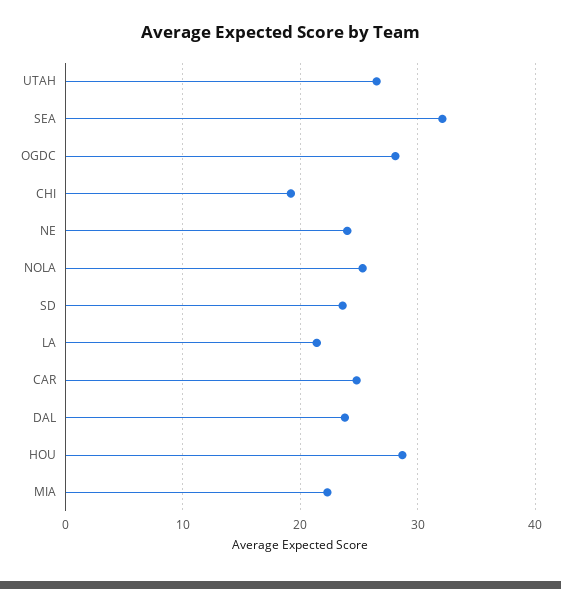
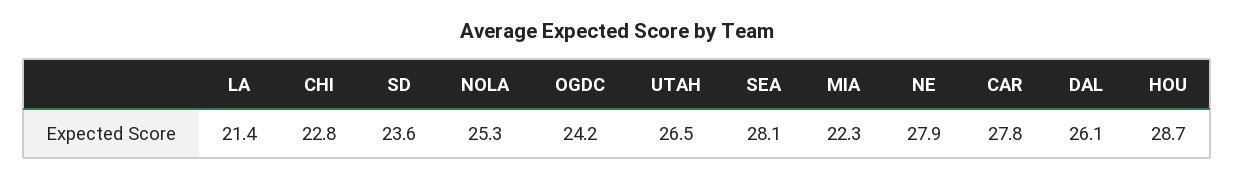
SEA: 32 -> 28.1
OGDC: 28 -> 24.2
CHI: 19 -> 22.8
NE: 24 -> 27.9
CAR: 25 -> 27.8
DAL: 24 -> 26.1

